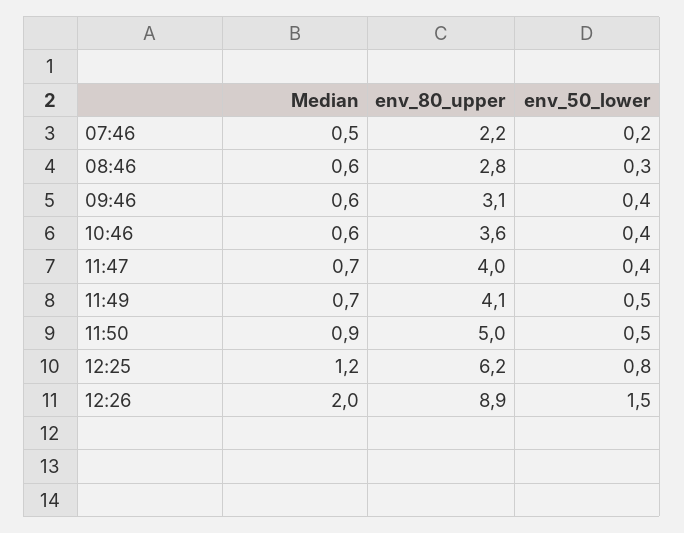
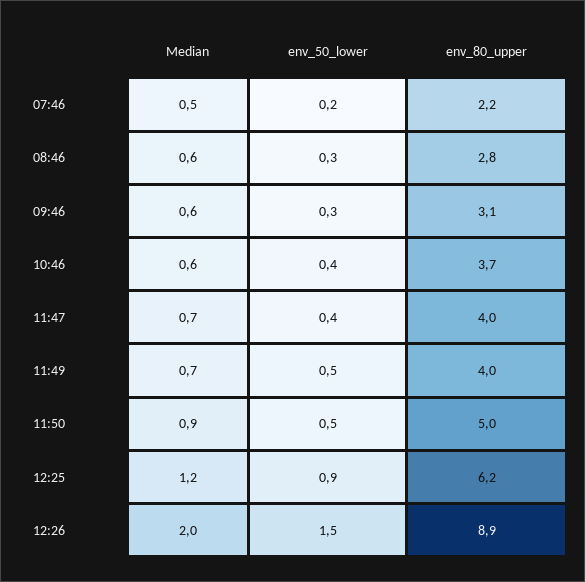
env_50_lower, 09:46: 0.4 -> 0.3
env_80_upper, 10:46: 3.6 -> 3.7
env_80_upper, 11:49: 4.1 -> 4
env_50_lower, 12:25: 0.8 -> 0.9

